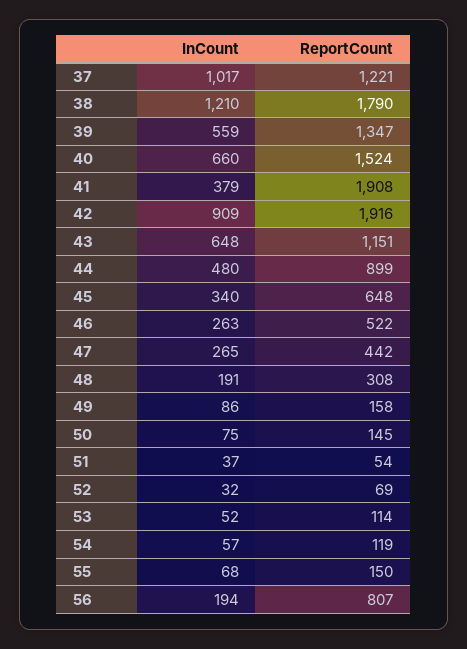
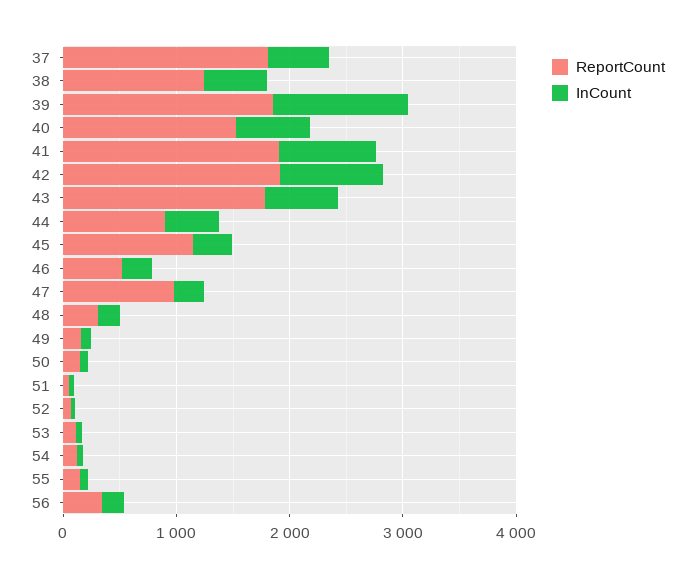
InCount, 37: 1017 -> 600
ReportCount, 37: 1221 -> 1800
InCount, 38: 1210 -> 600
ReportCount, 38: 1790 -> 1200
InCount, 39: 559 -> 1200
ReportCount, 39: 1347 -> 1800
InCount, 41: 379 -> 800
ReportCount, 43: 1151 -> 1800
ReportCount, 45: 648 -> 1200
ReportCount, 47: 442 -> 1000
ReportCount, 56: 807 -> 400

